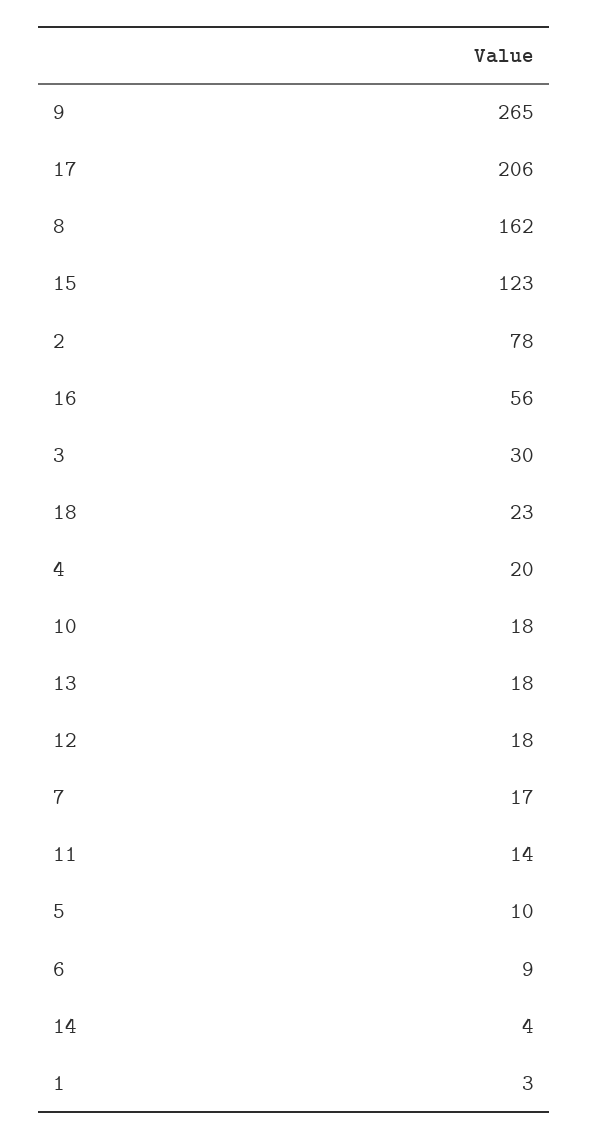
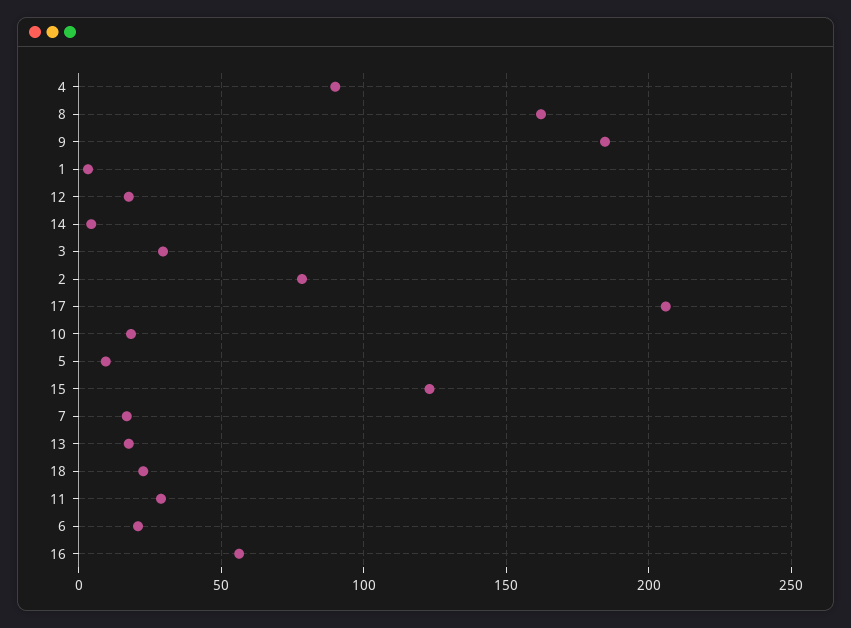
9: 265 -> 185
4: 20 -> 90
11: 14 -> 30
6: 9 -> 20

